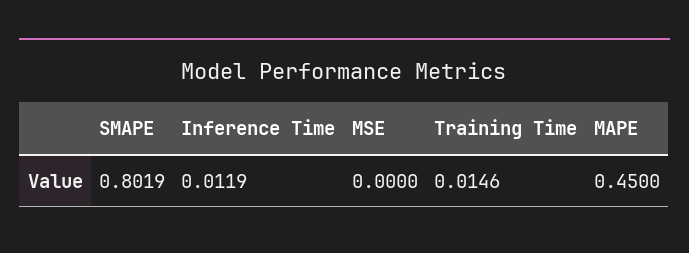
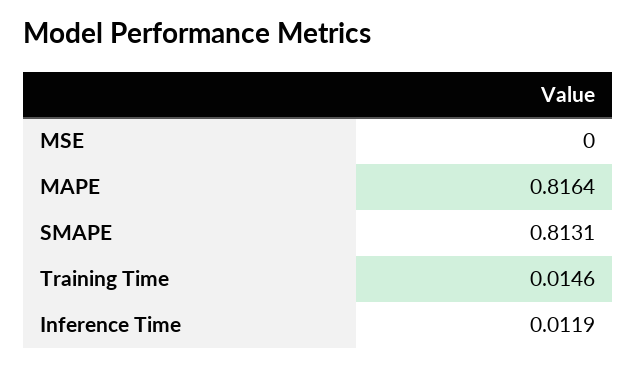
SMAPE: 0.8019 -> 0.8131
MAPE: 0.45 -> 0.8164

